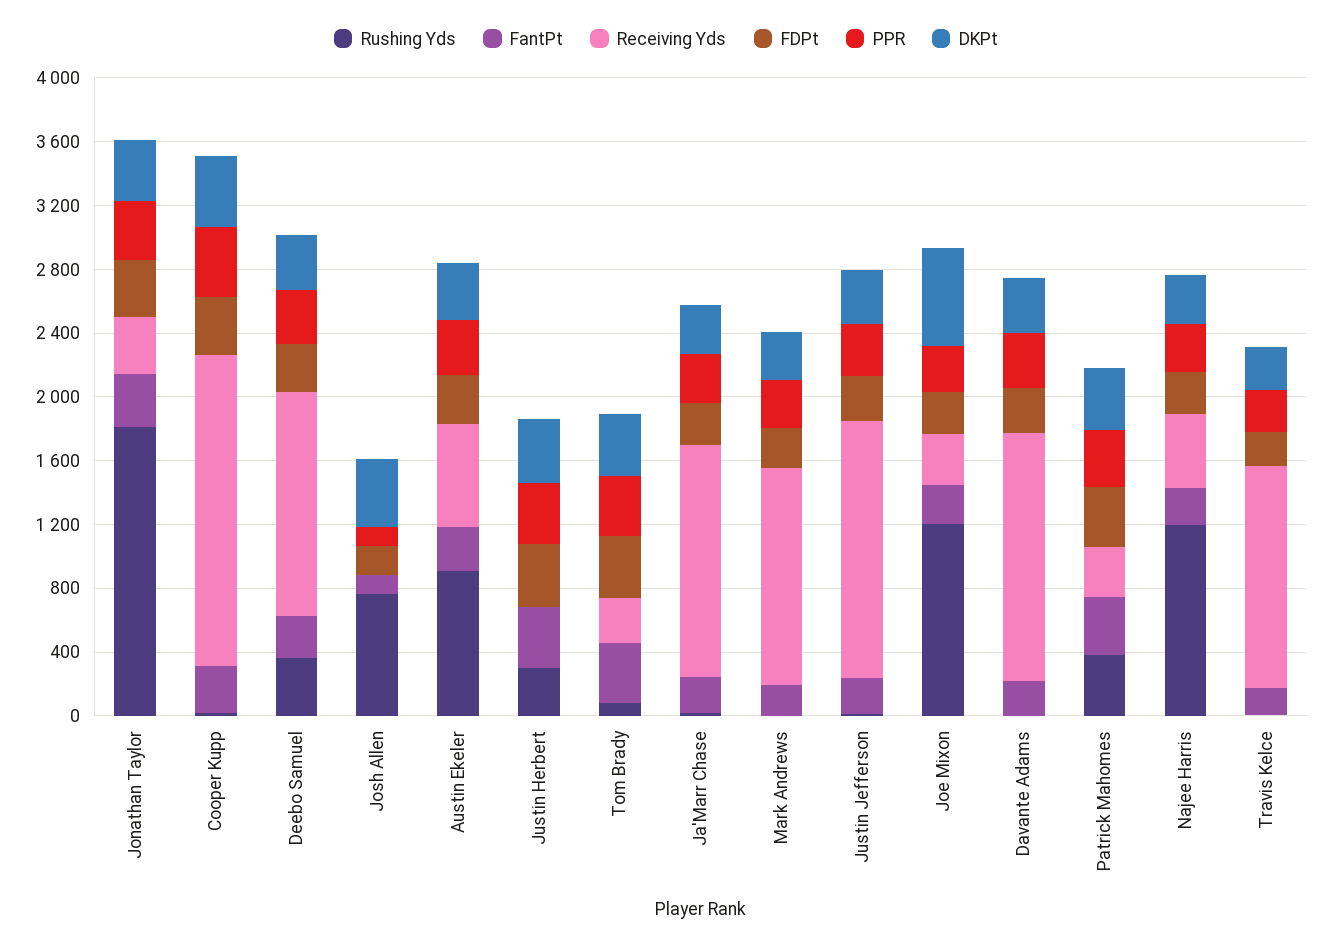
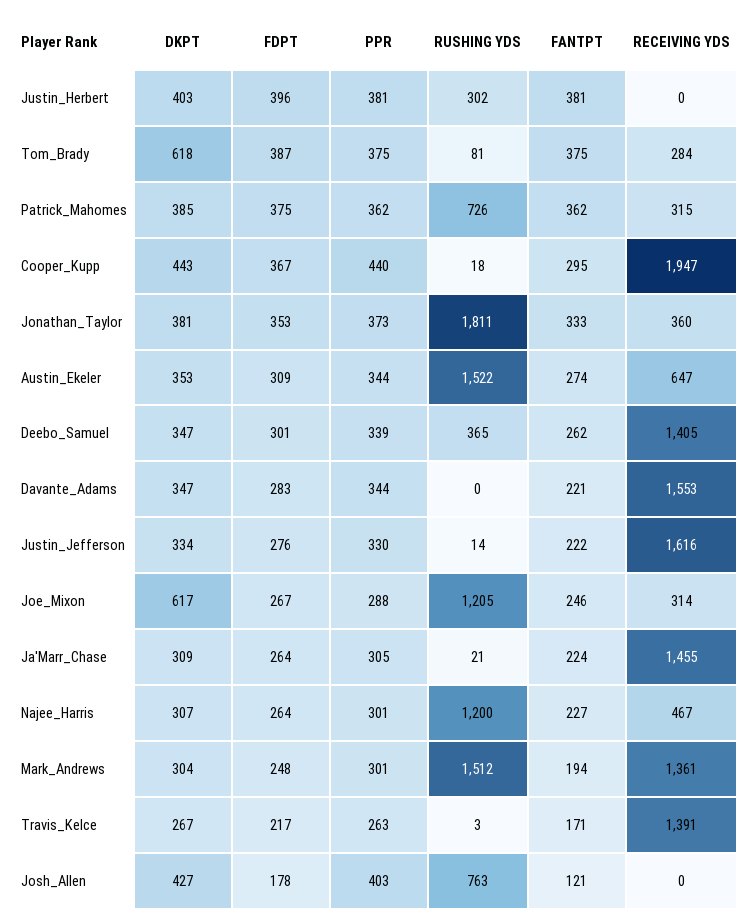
PPR, Josh Allen: 100 -> 403
Rushing Yds, Austin Ekeler: 900 -> 1522
DKPt, Tom Brady: 400 -> 618
Rushing Yds, Mark Andrews: 0 -> 1512
Rushing Yds, Patrick Mahomes: 400 -> 726

